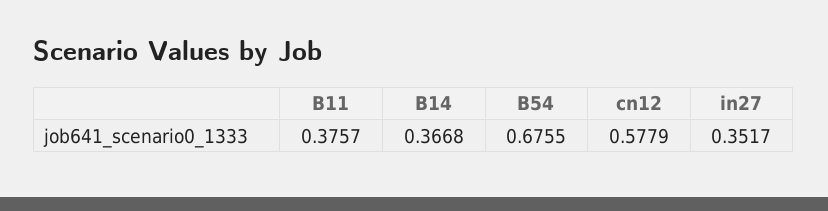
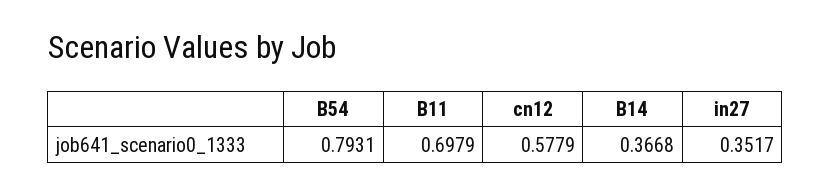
B11: 0.3757 -> 0.6979
B54: 0.6755 -> 0.7931

